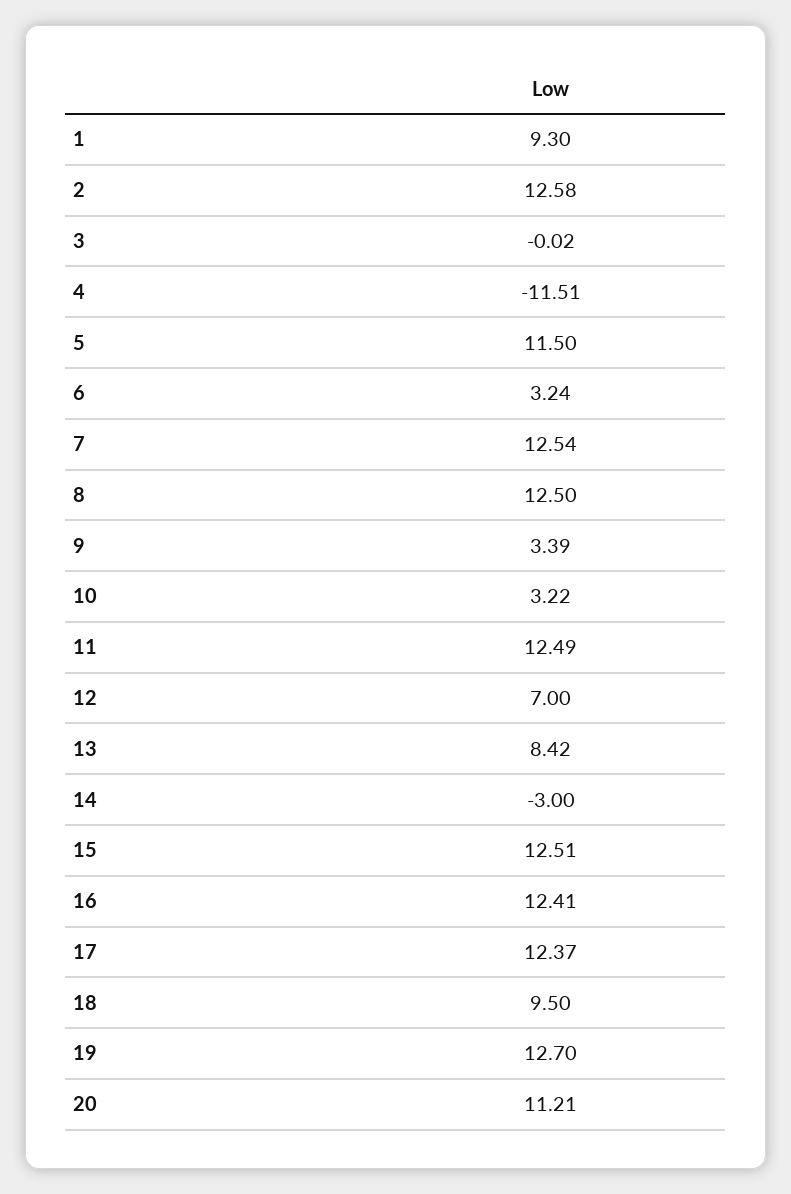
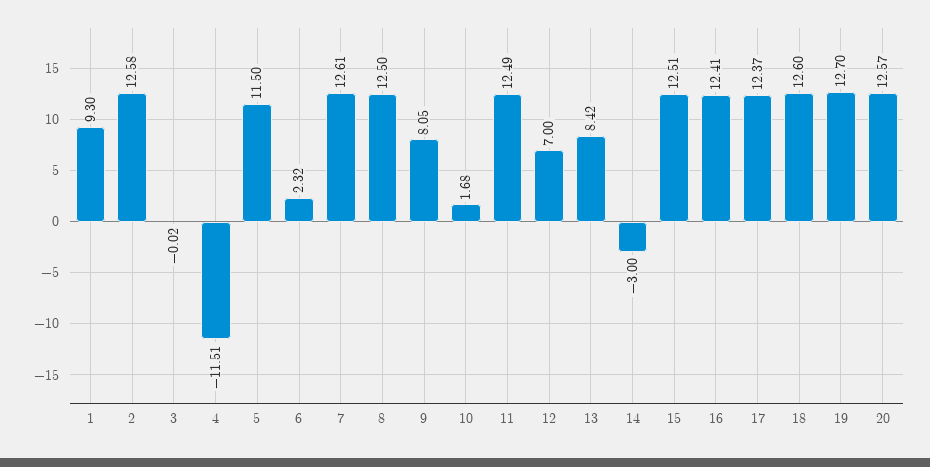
6: 3.24 -> 2.32
7: 12.54 -> 12.61
9: 3.39 -> 8.05
10: 3.22 -> 1.68
18: 9.5 -> 12.6
20: 11.21 -> 12.57

